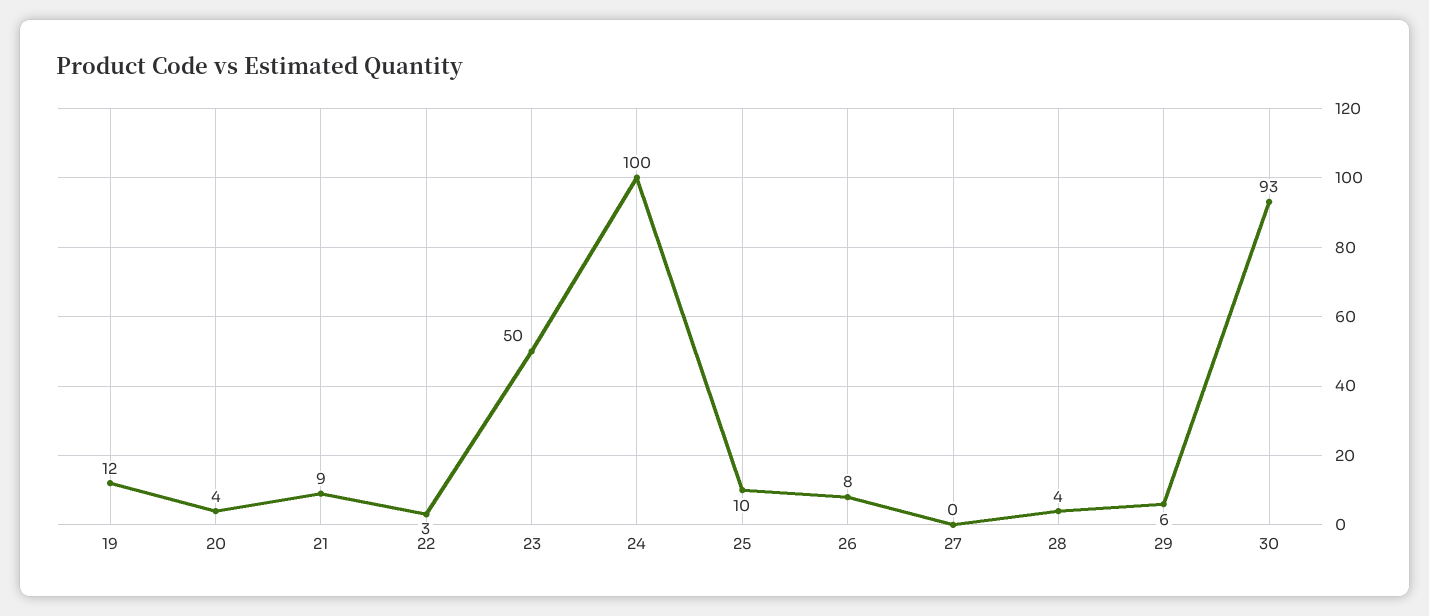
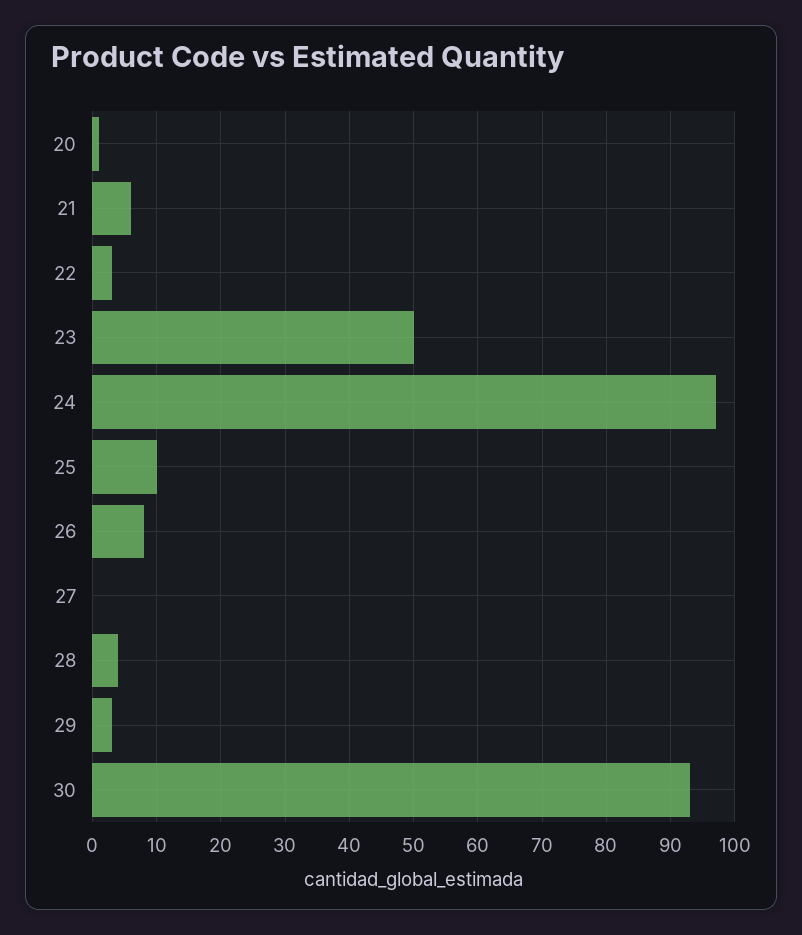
19: 12 -> none
20: 4 -> 1
21: 9 -> 6
24: 100 -> 97
29: 6 -> 3

